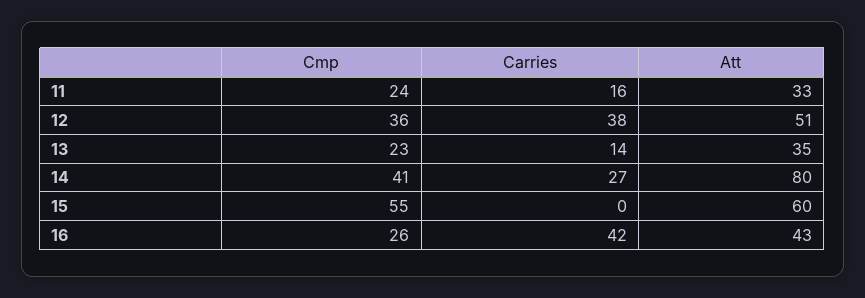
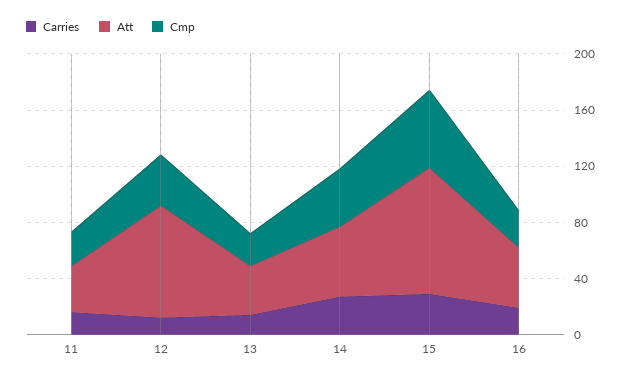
Carries, 12: 38 -> 10
Att, 12: 51 -> 80
Att, 14: 80 -> 50
Carries, 15: 0 -> 30
Att, 15: 60 -> 90
Carries, 16: 42 -> 20

